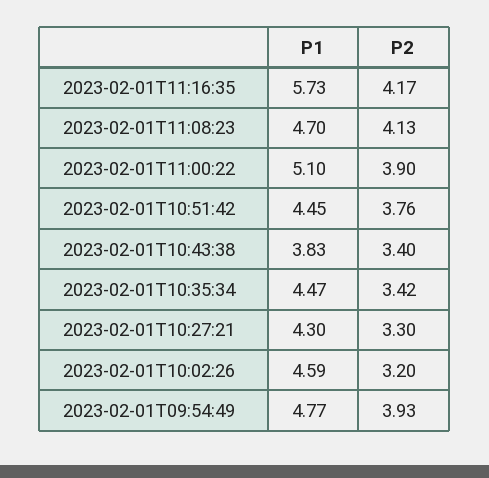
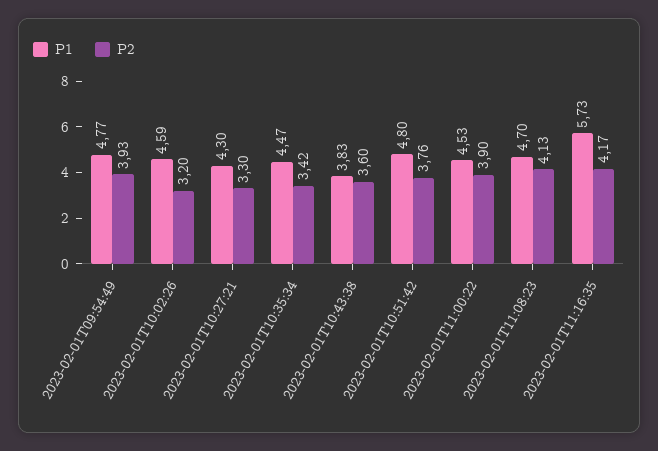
P1, 2023-02-01T11:00:22: 5.1 -> 4.53
P1, 2023-02-01T10:51:42: 4.45 -> 4.8
P2, 2023-02-01T10:43:38: 3.4 -> 3.6

